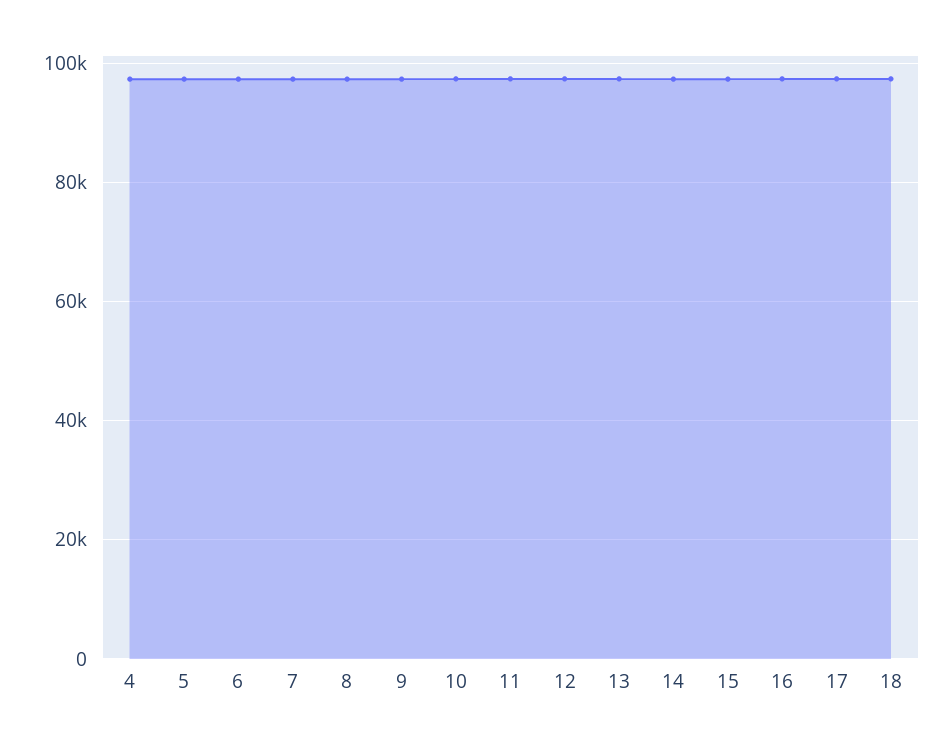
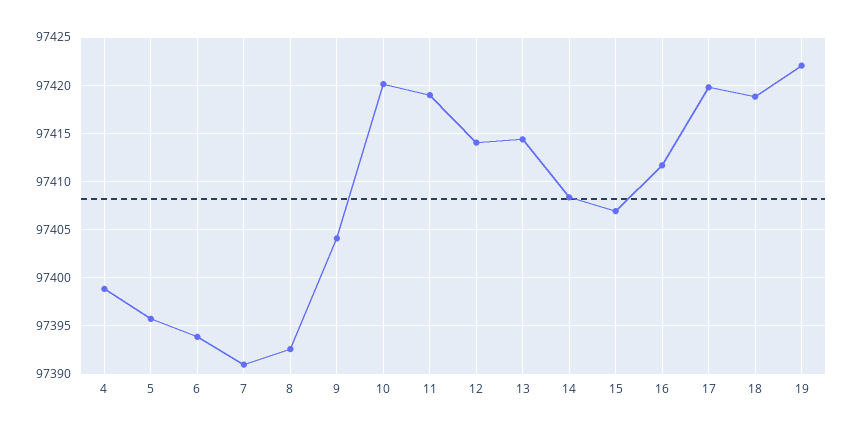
19: none -> 97422

